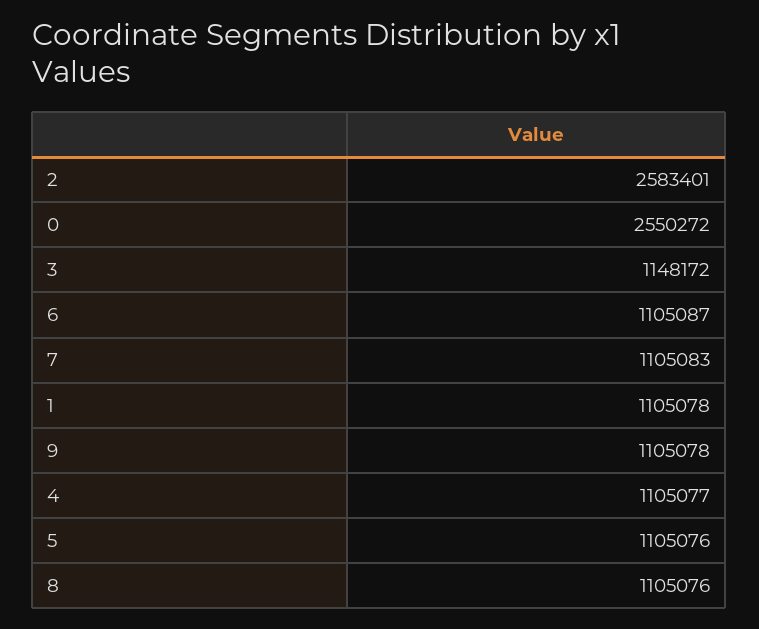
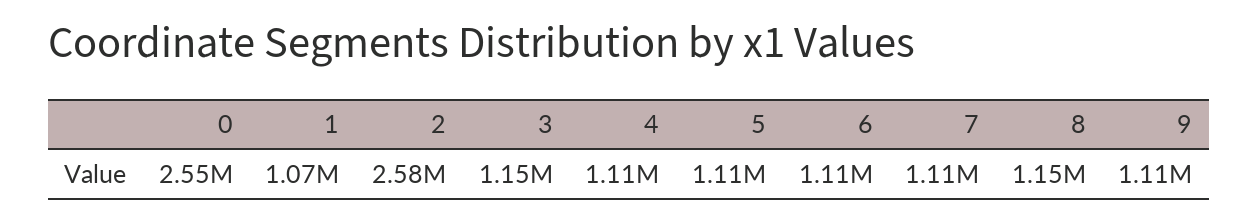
1: 1105078 -> 1070000
8: 1105076 -> 1150000

